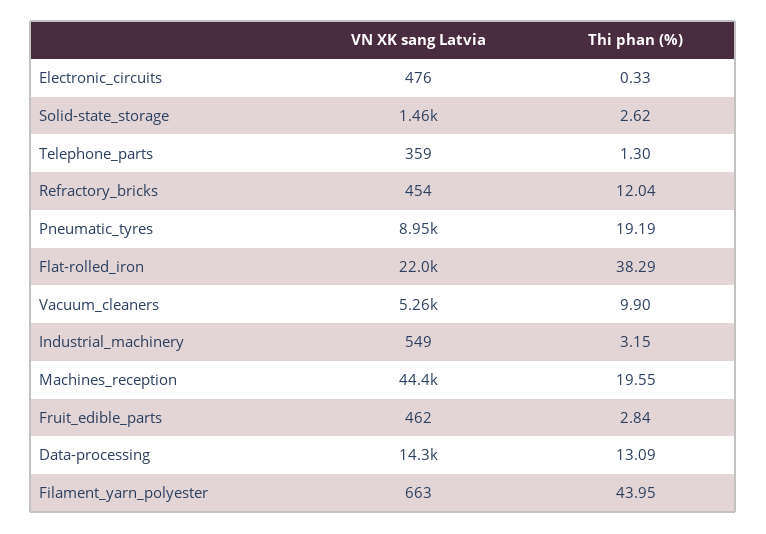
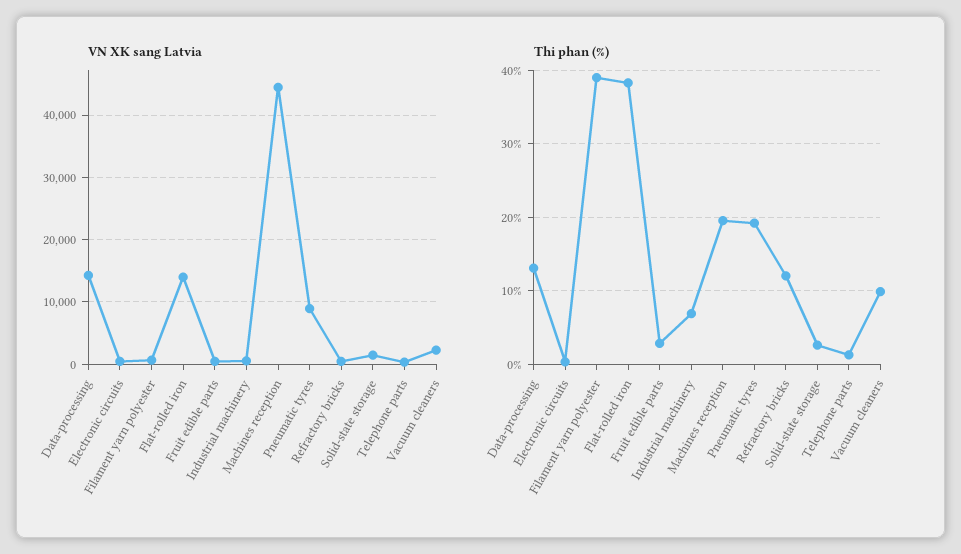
VN XK sang Latvia, Flat-rolled_iron: 22000 -> 14000
VN XK sang Latvia, Vacuum_cleaners: 5260 -> 2000
Thi phan (%), Industrial_machinery: 3.15 -> 7
Thi phan (%), Filament_yarn_polyester: 43.95 -> 39

